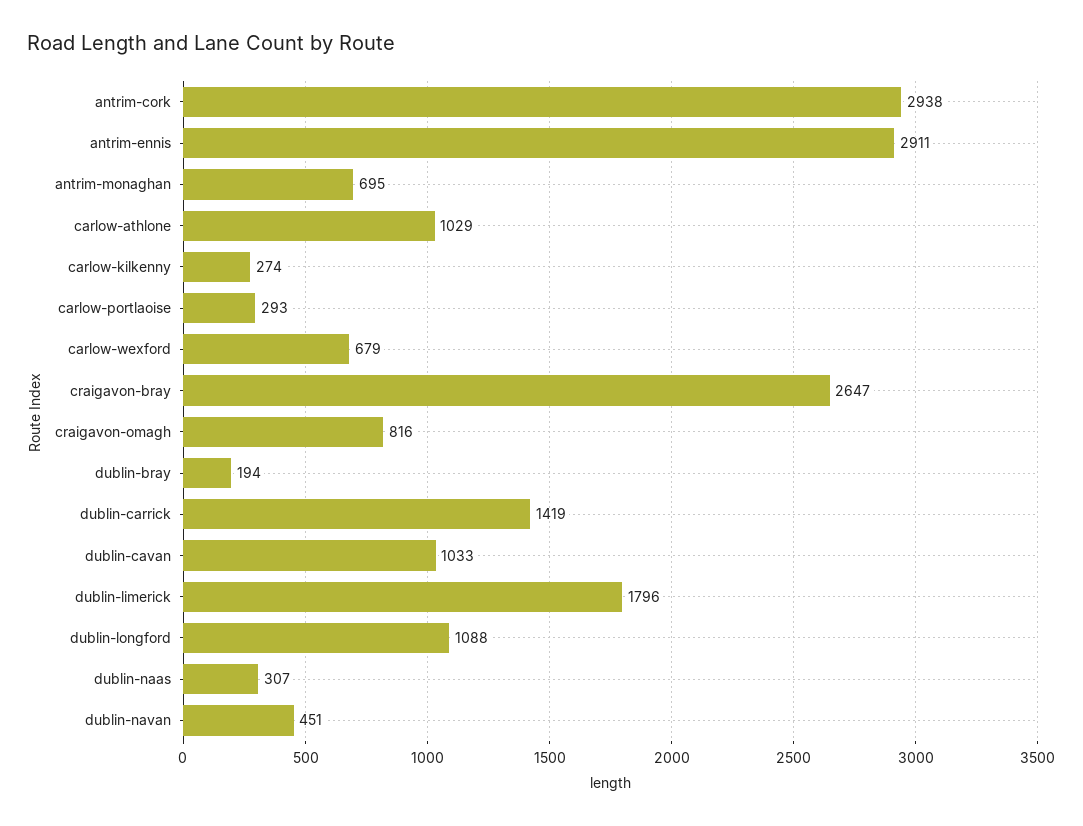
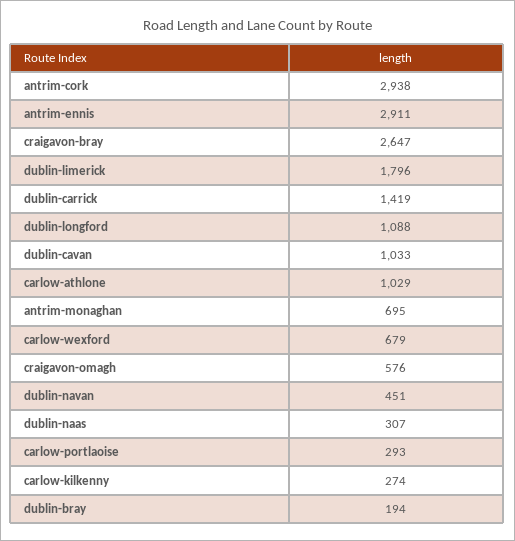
craigavon-omagh: 816 -> 576

